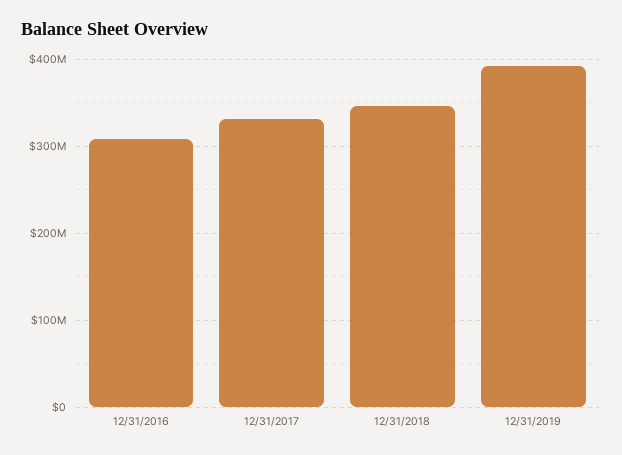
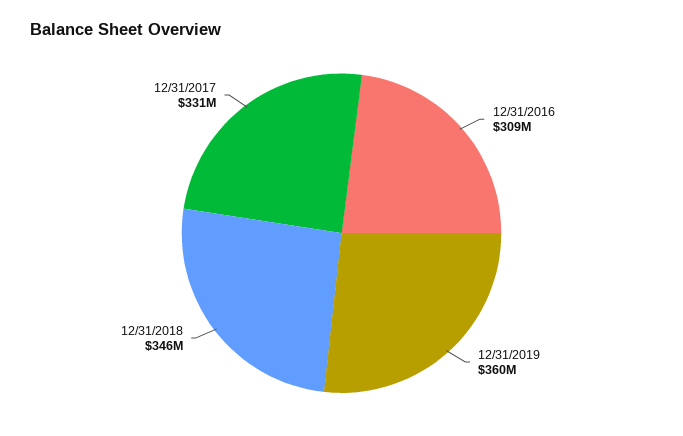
12/31/2019: 390000000 -> 360000000

